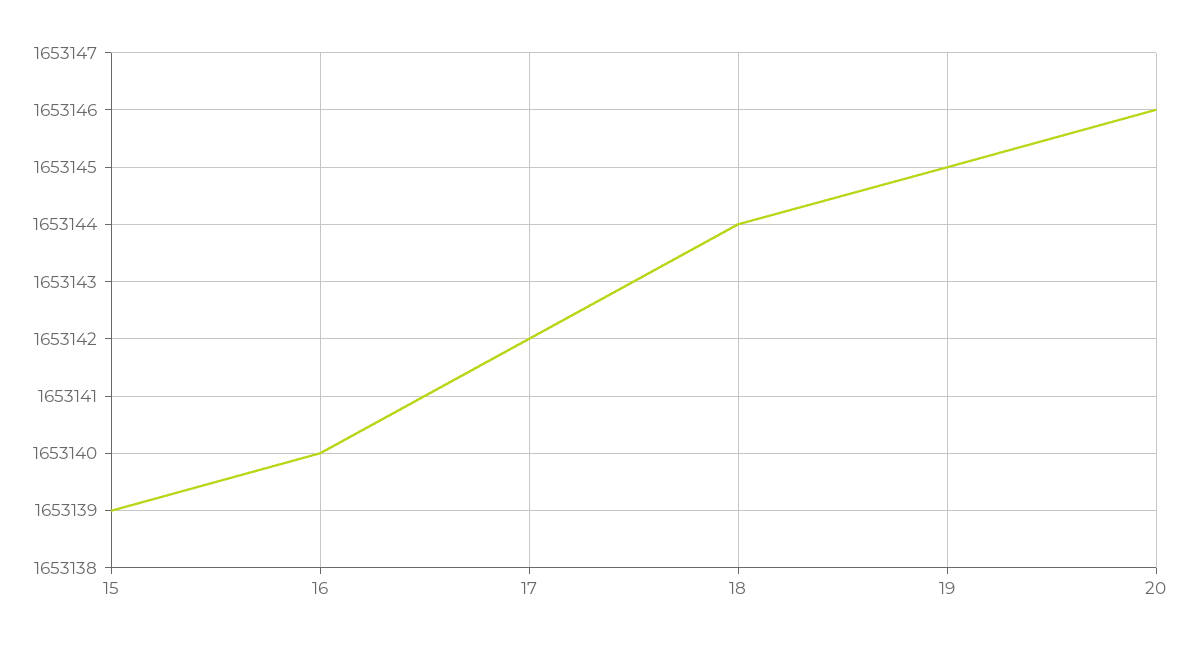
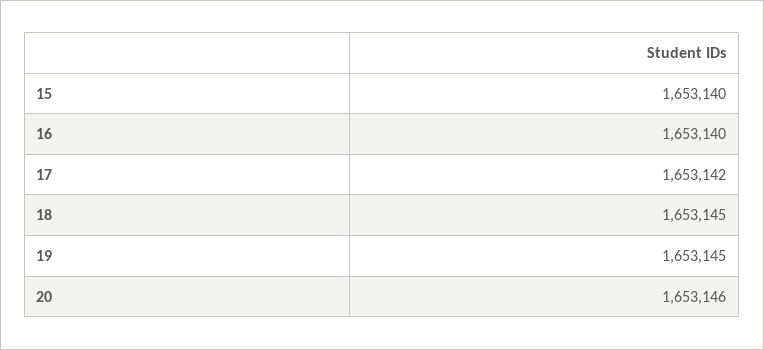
15: 1653139 -> 1653140
18: 1653144 -> 1653145

